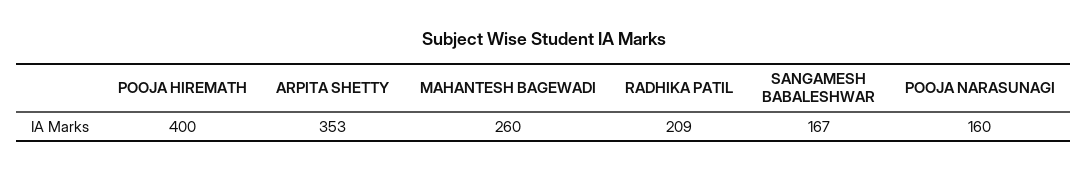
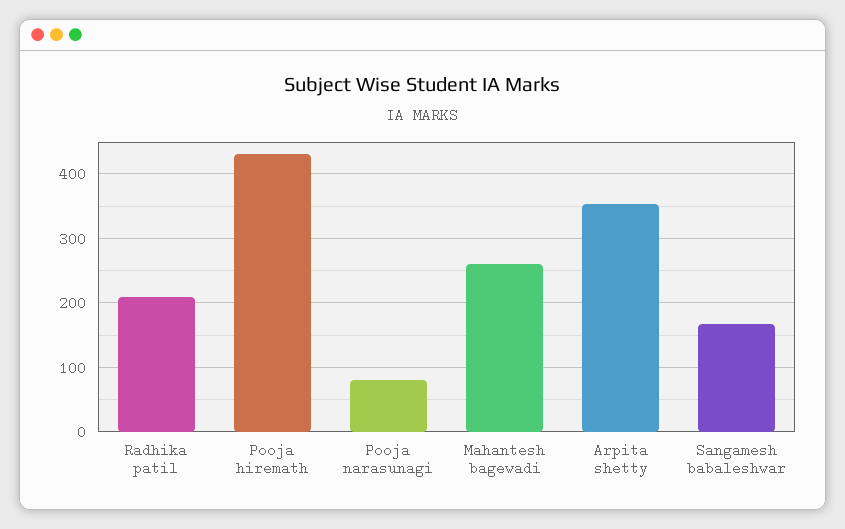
POOJA HIREMATH: 400 -> 430
POOJA NARASUNAGI: 160 -> 80

